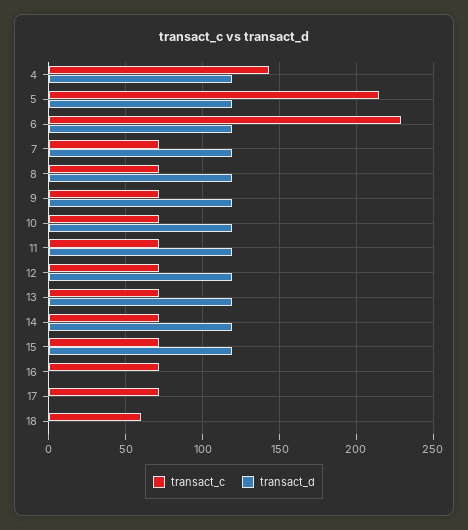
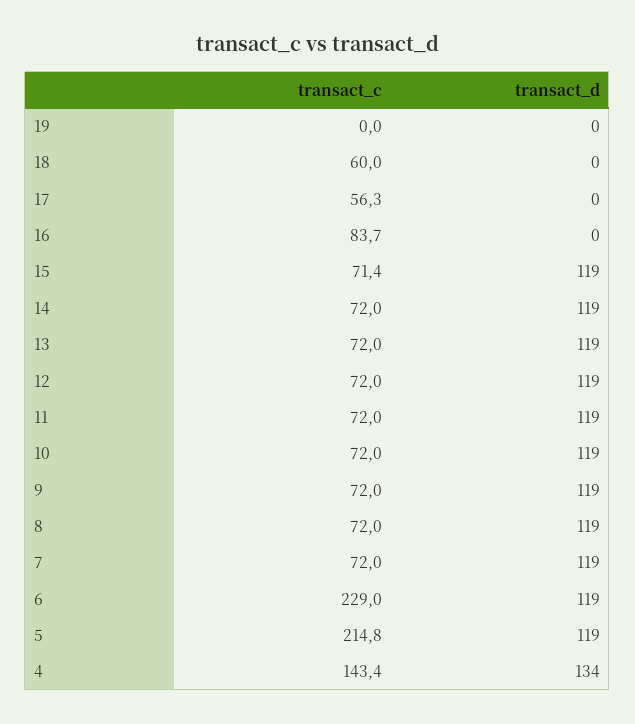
transact_d, 4: 120 -> 134
transact_c, 16: 70 -> 83.7
transact_c, 17: 70 -> 56.3
transact_c, 19: none -> 0
transact_d, 19: none -> 0

